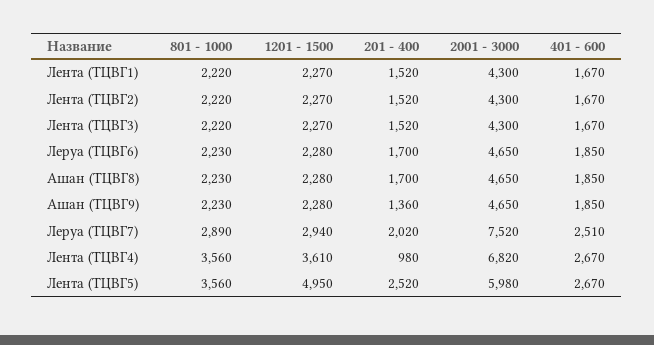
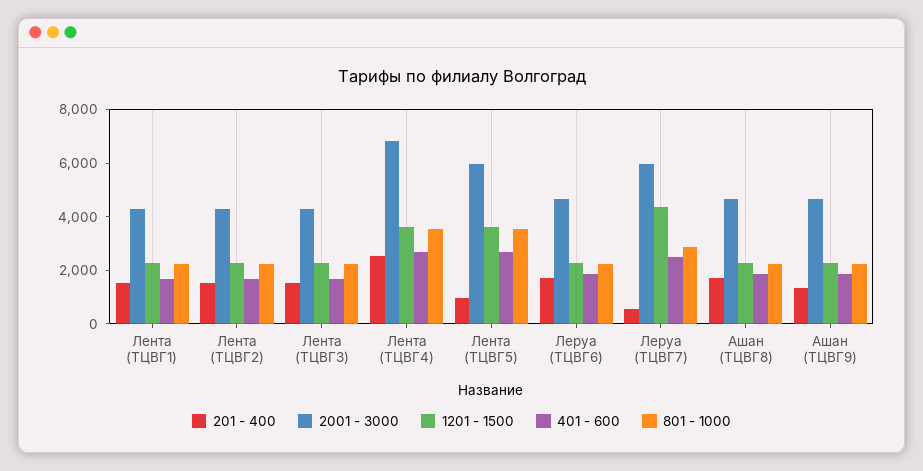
1201 - 1500, Леруа (ТЦВГ7): 2940 -> 4500
201 - 400, Леруа (ТЦВГ7): 2020 -> 500
2001 - 3000, Леруа (ТЦВГ7): 7520 -> 6000
201 - 400, Лента (ТЦВГ4): 980 -> 2500
1201 - 1500, Лента (ТЦВГ5): 4950 -> 3500
201 - 400, Лента (ТЦВГ5): 2520 -> 1000

